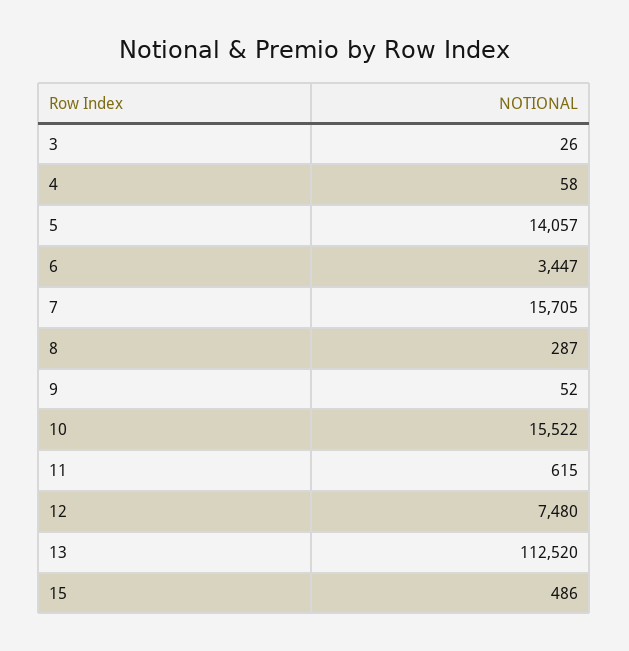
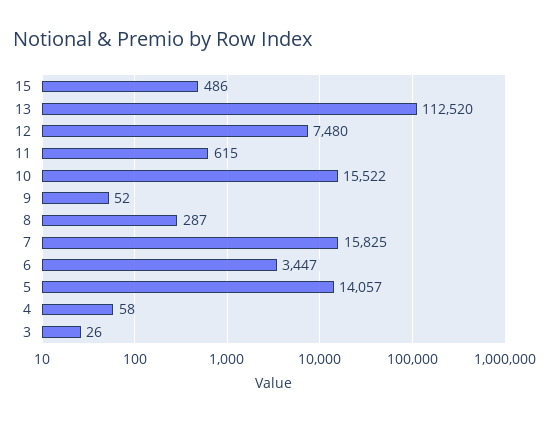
7: 15705 -> 15825

